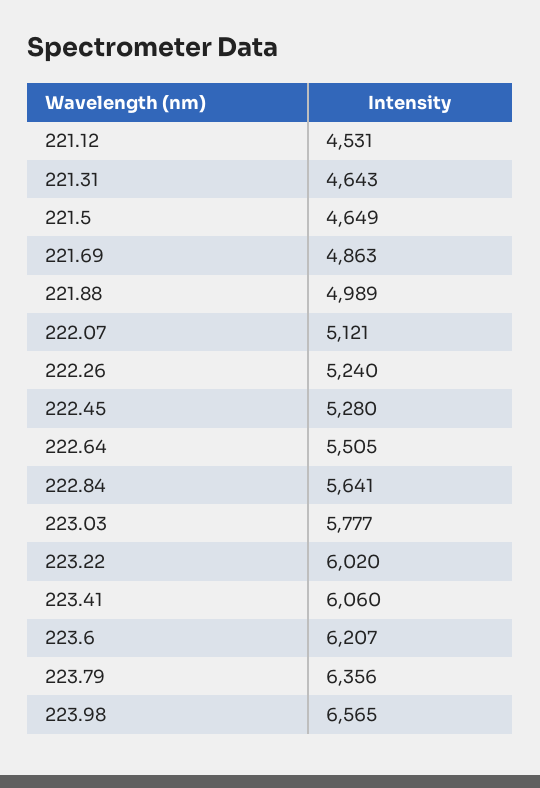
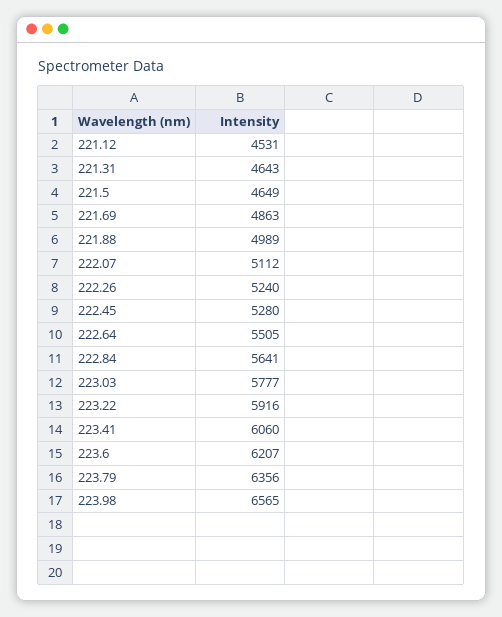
222.07: 5121 -> 5112
223.22: 6020 -> 5916

